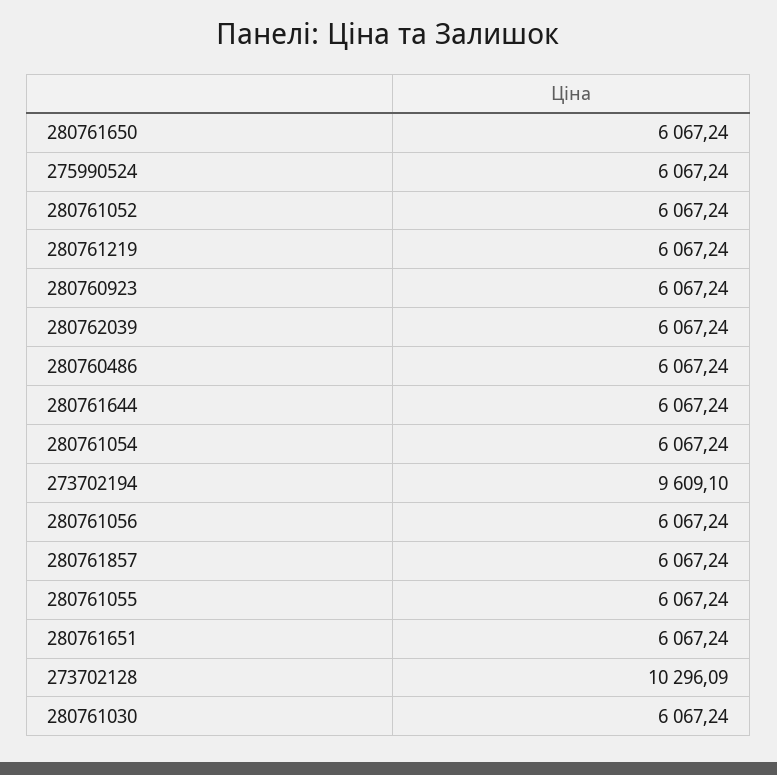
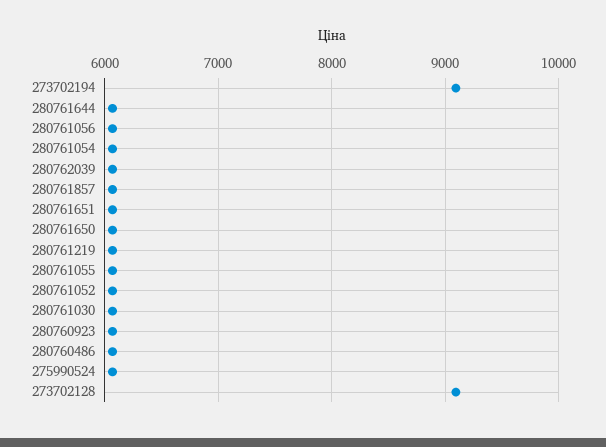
273702194: 9609.1 -> 9100
273702128: 10296.09 -> 9100

